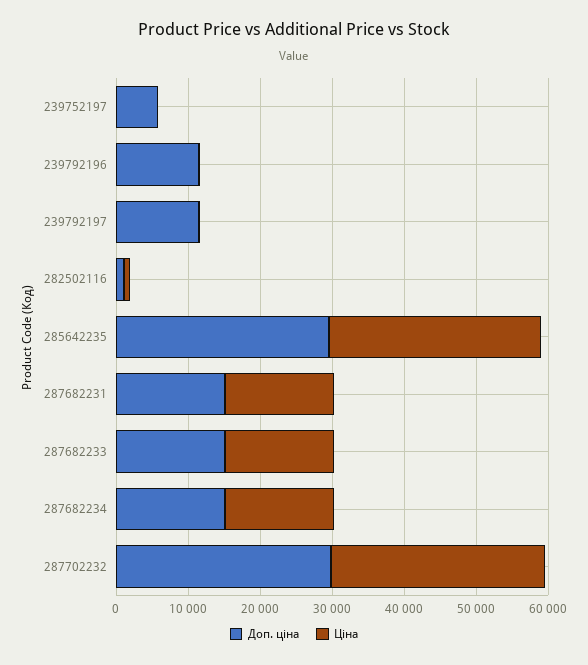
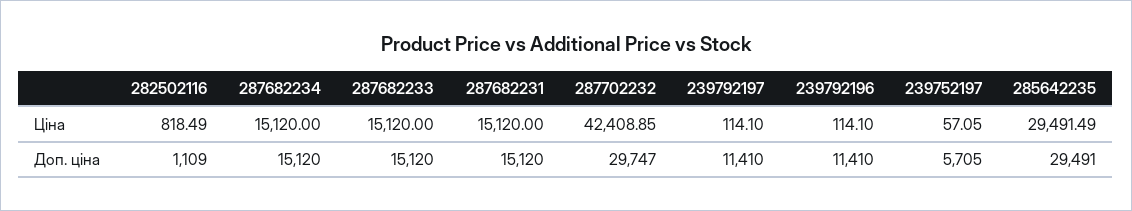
Ціна, 287702232: 30000 -> 42408.85

